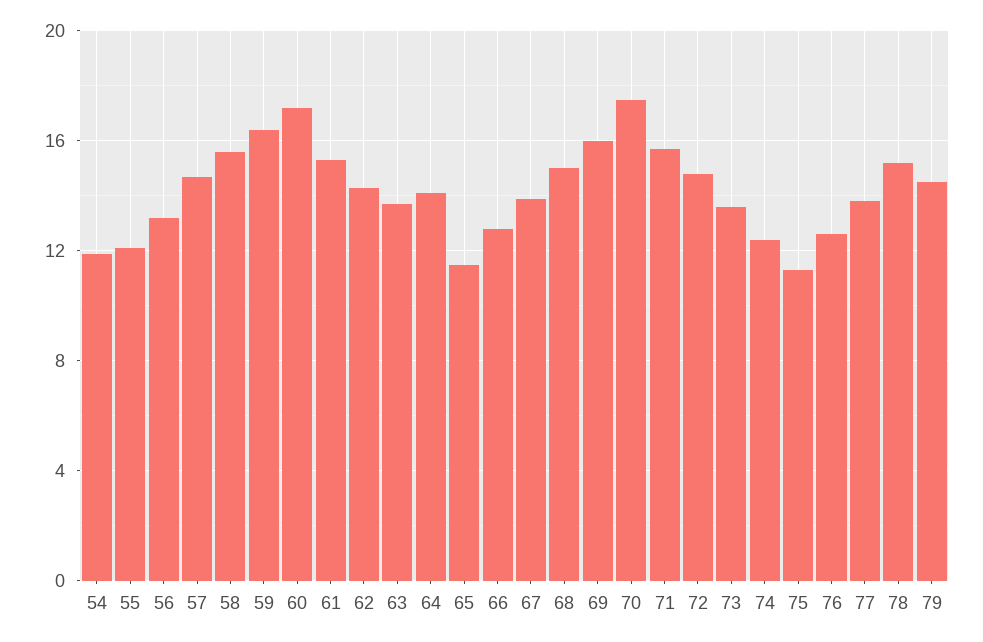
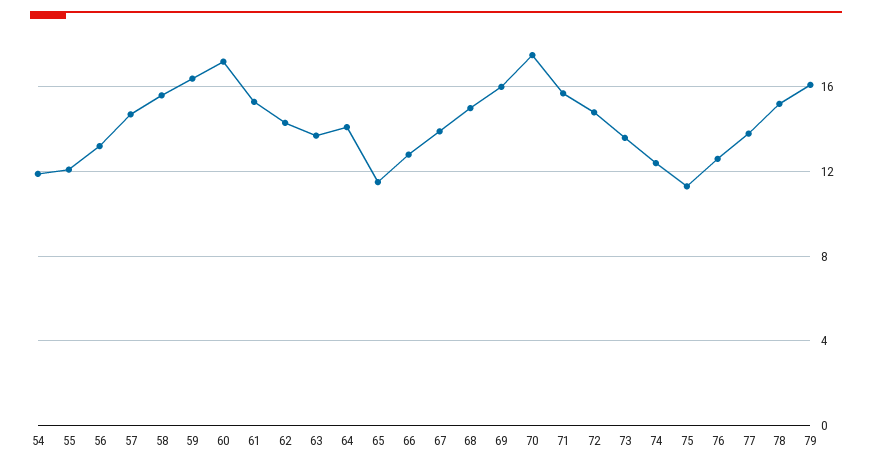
79: 14.5 -> 16

